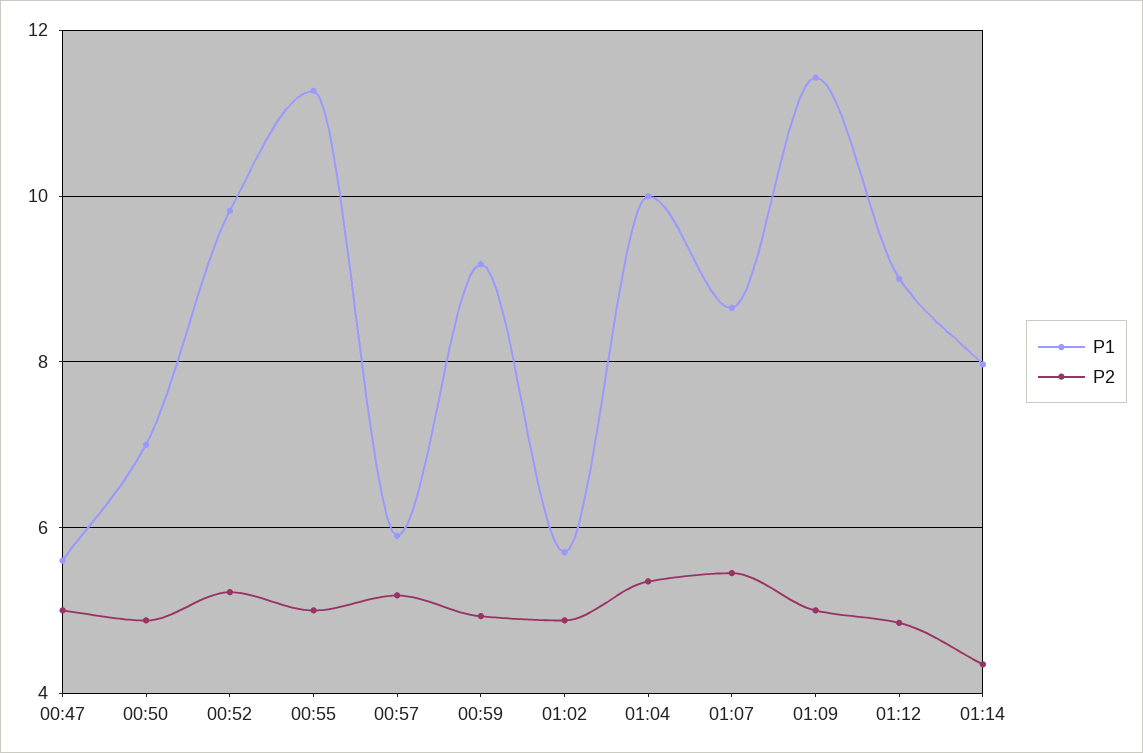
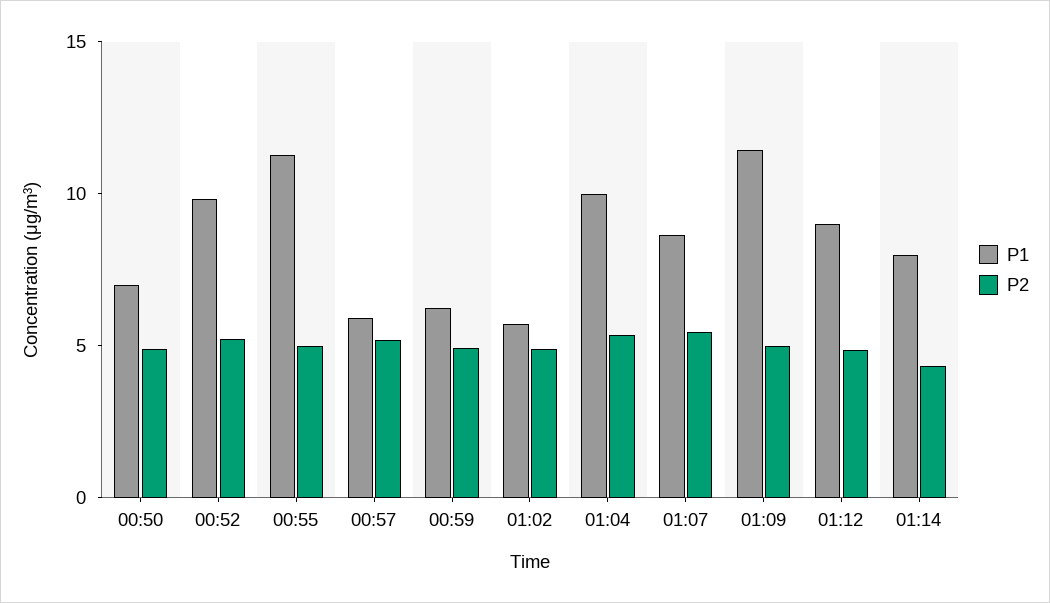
P1, 00:47: 5.6 -> none
P2, 00:47: 5 -> none
P1, 00:59: 9.2 -> 6

